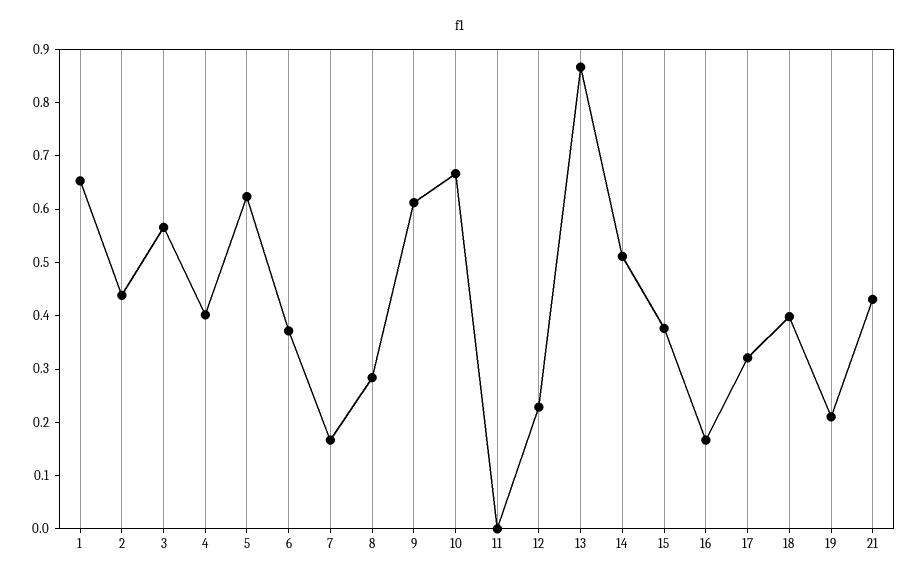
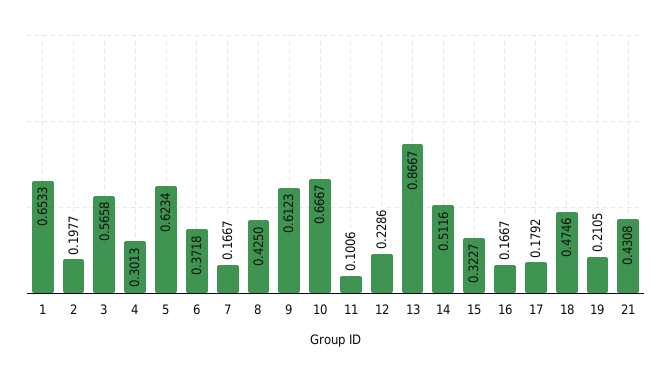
2: 0.44 -> 0.1977
4: 0.4 -> 0.3013
8: 0.28 -> 0.425
11: 0 -> 0.1006
15: 0.38 -> 0.3227
17: 0.32 -> 0.1792
18: 0.4 -> 0.4746

